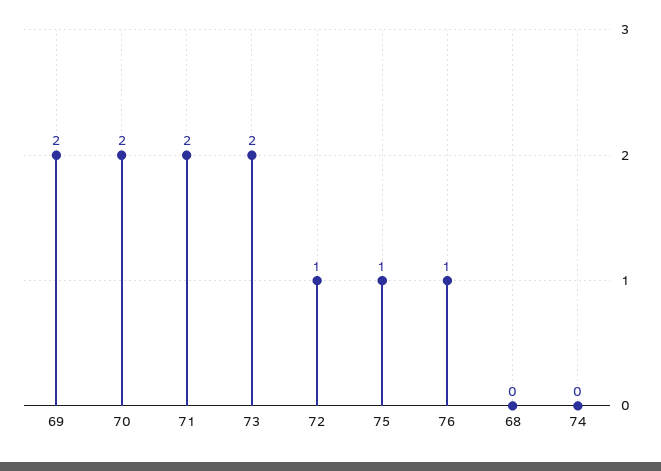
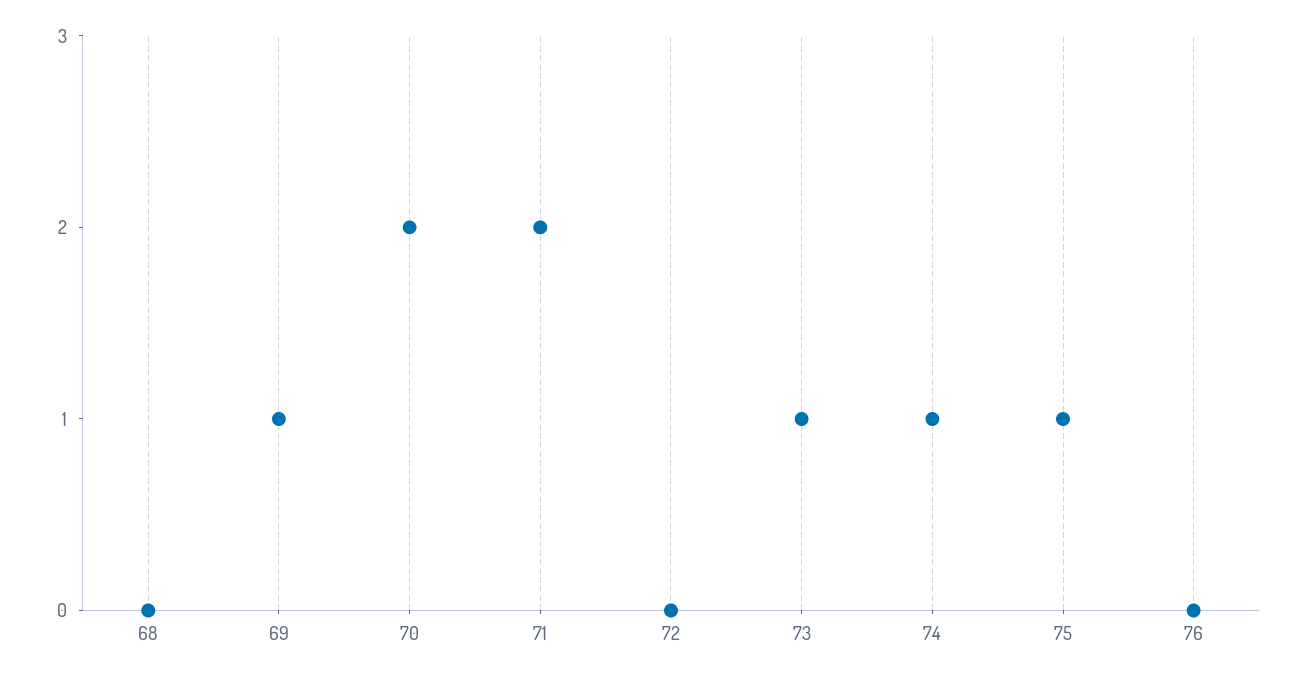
69: 2 -> 1
73: 2 -> 1
72: 1 -> 0
76: 1 -> 0
74: 0 -> 1

